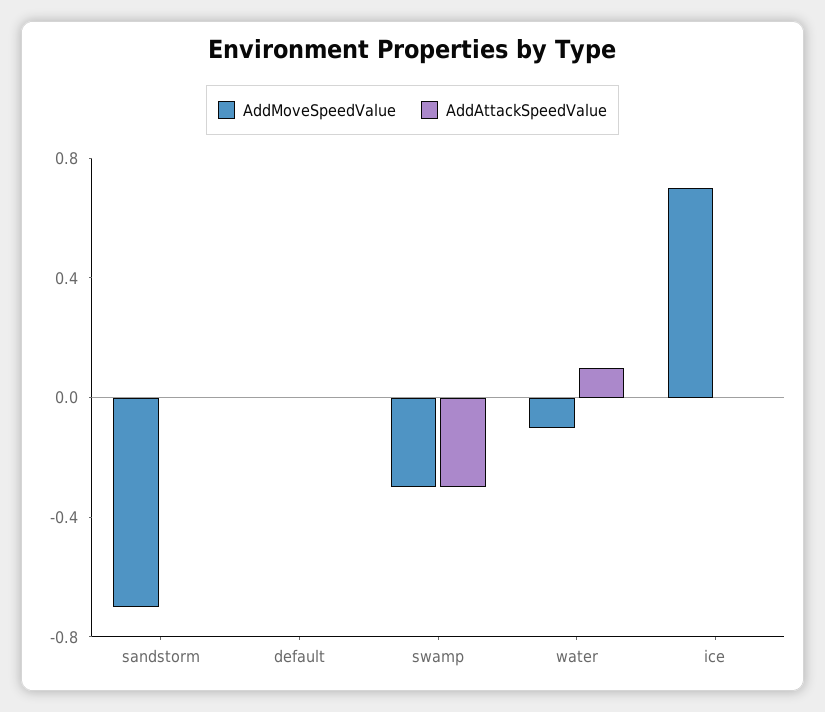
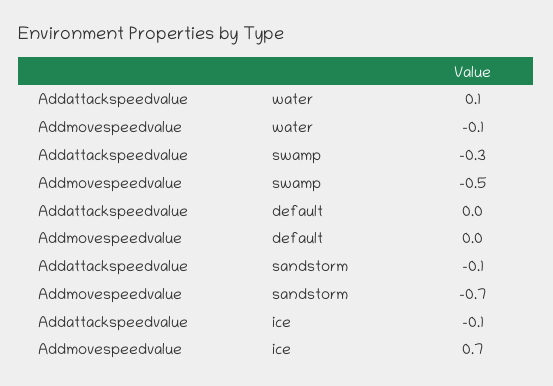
AddAttackSpeedValue, sandstorm: 0 -> -0.1
AddMoveSpeedValue, swamp: -0.3 -> -0.5
AddAttackSpeedValue, ice: 0 -> -0.1

